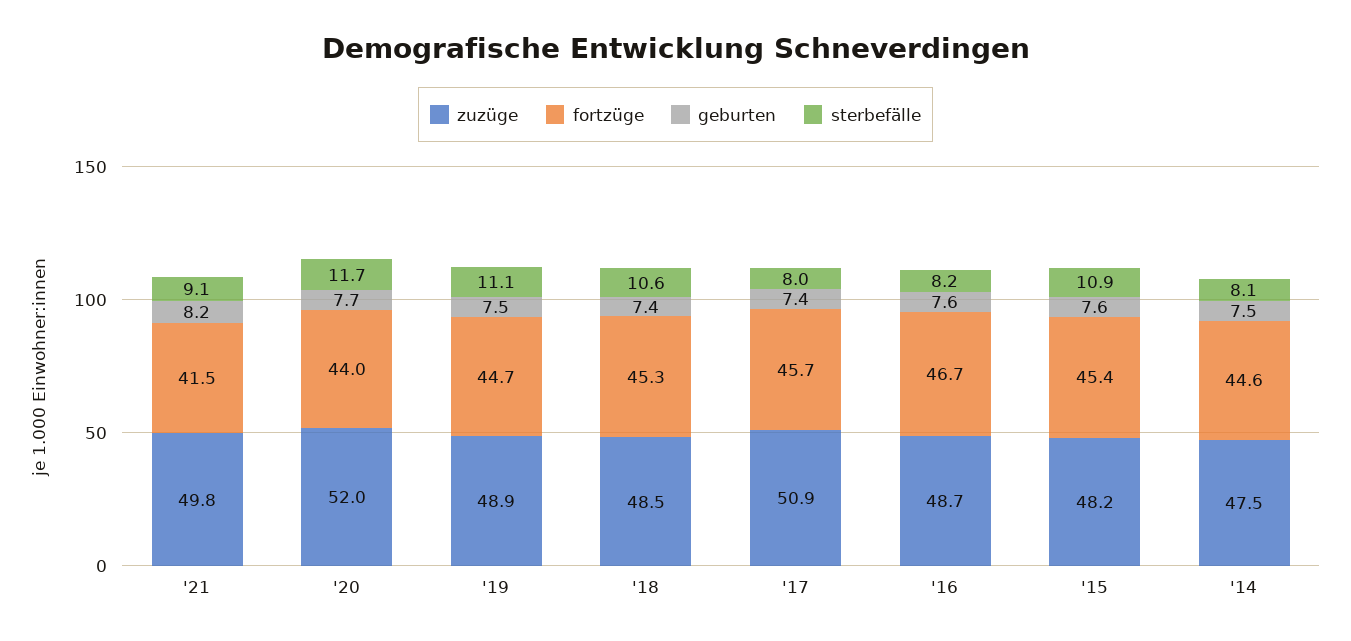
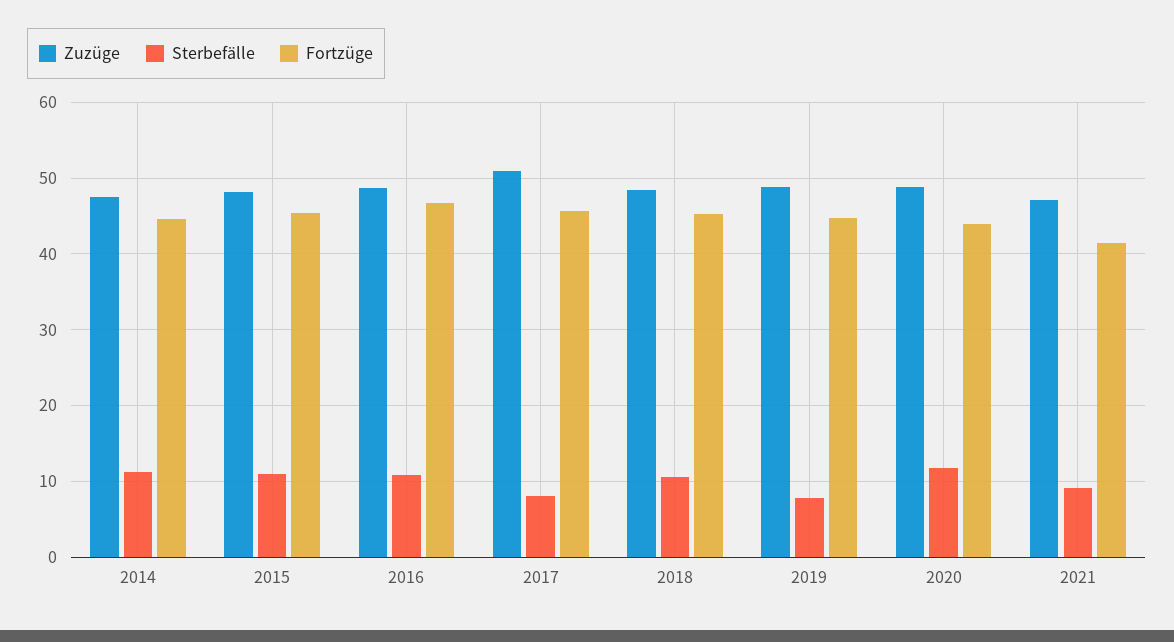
zuzüge, '21: 49.8 -> 47
geburten, '21: 8.2 -> none
zuzüge, '20: 52 -> 49
geburten, '20: 7.7 -> none
geburten, '19: 7.5 -> none
sterbefälle, '19: 11.1 -> 8
geburten, '18: 7.4 -> none
geburten, '17: 7.4 -> none
geburten, '16: 7.6 -> none
sterbefälle, '16: 8.2 -> 11
geburten, '15: 7.6 -> none
geburten, '14: 7.5 -> none
sterbefälle, '14: 8.1 -> 11

